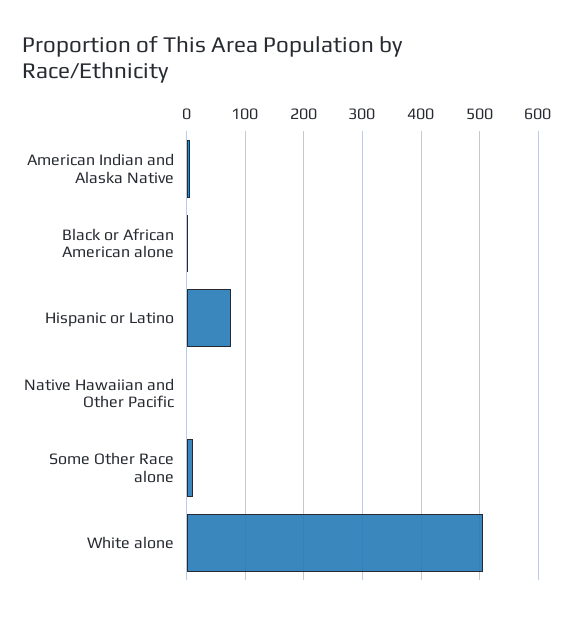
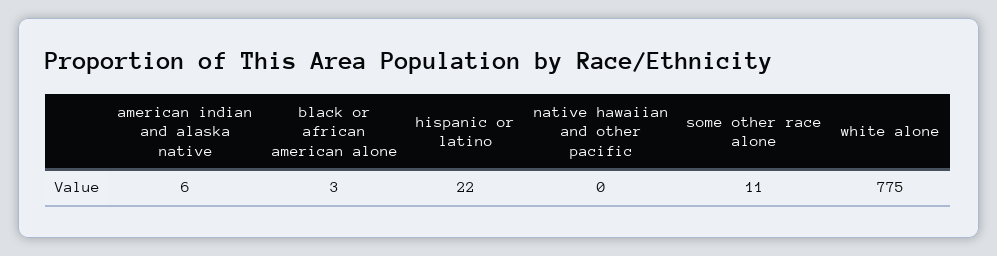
Hispanic or Latino: 80 -> 22
White alone: 500 -> 775

